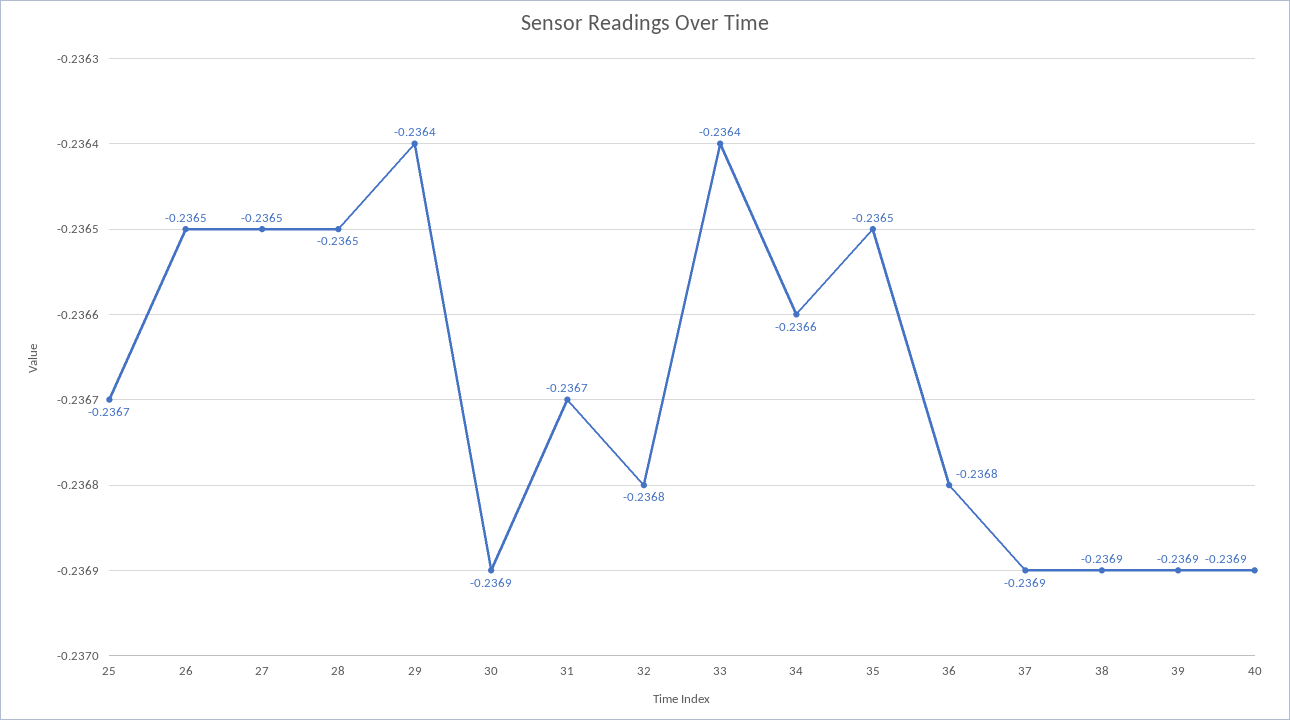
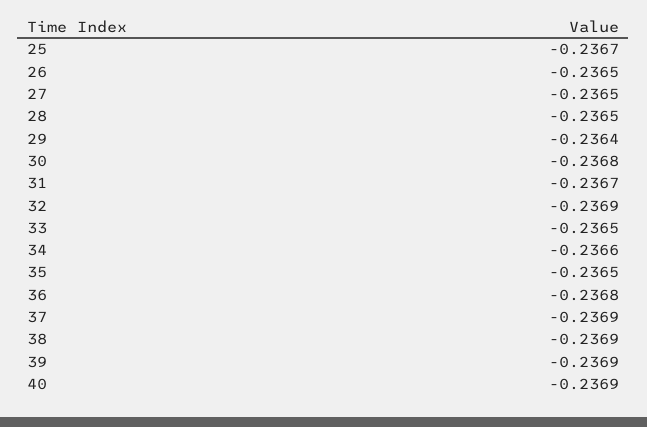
30: -0.2369 -> -0.2368
32: -0.2368 -> -0.2369
33: -0.2364 -> -0.2365

